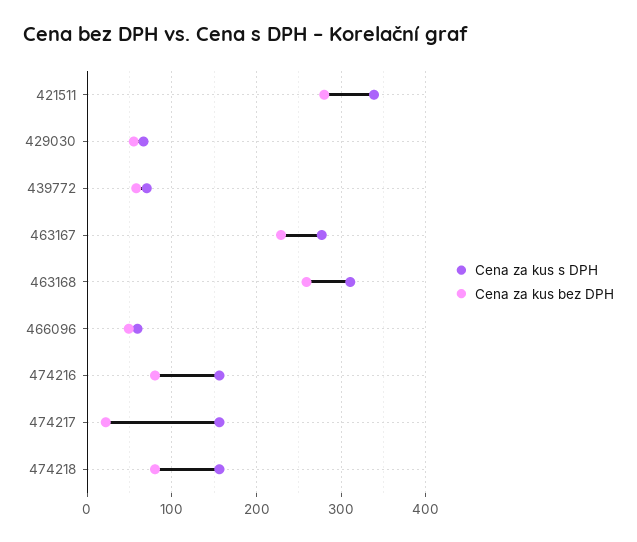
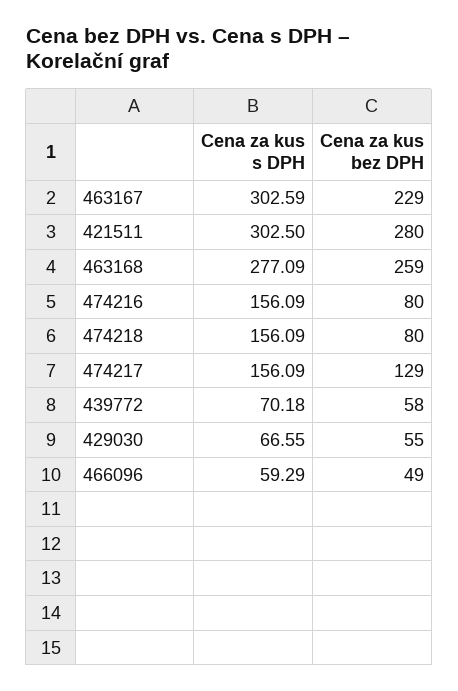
Cena za kus s DPH, 421511: 340 -> 302.5
Cena za kus s DPH, 463167: 280 -> 302.59
Cena za kus s DPH, 463168: 310 -> 277.09
Cena za kus bez DPH, 474217: 20 -> 129

